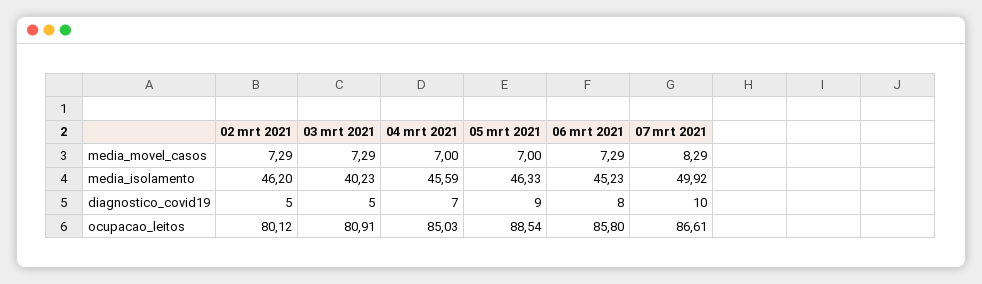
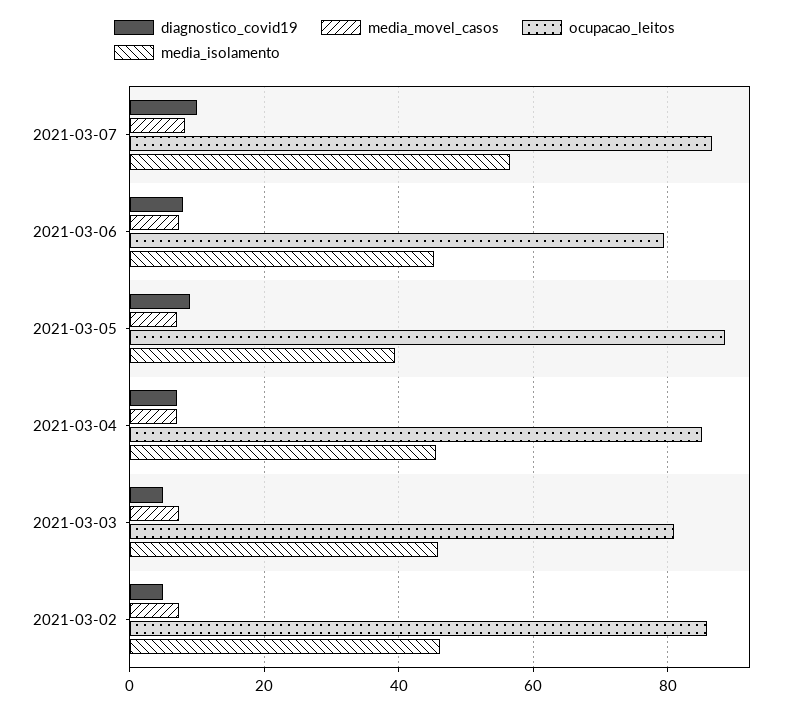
media_isolamento, 03 mrt 2021: 40.23 -> 46
media_isolamento, 05 mrt 2021: 46.33 -> 40
media_isolamento, 07 mrt 2021: 49.92 -> 56
ocupacao_leitos, 02 mrt 2021: 80.12 -> 86
ocupacao_leitos, 06 mrt 2021: 85.8 -> 80

